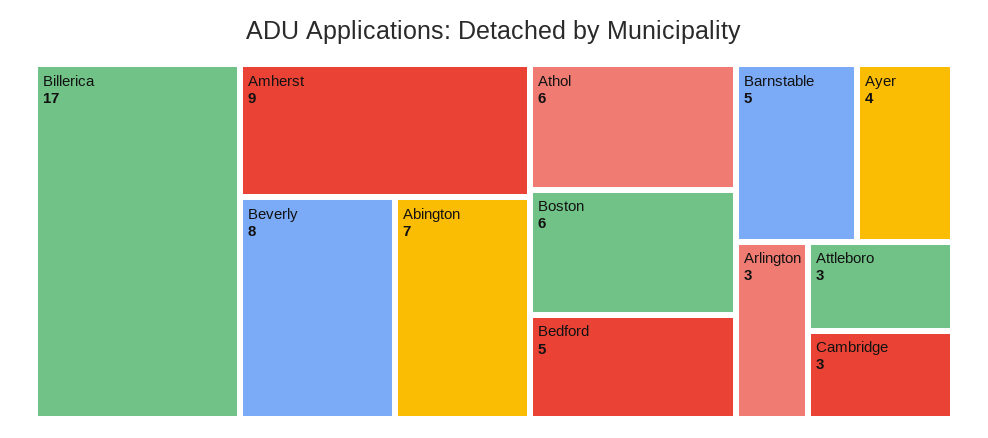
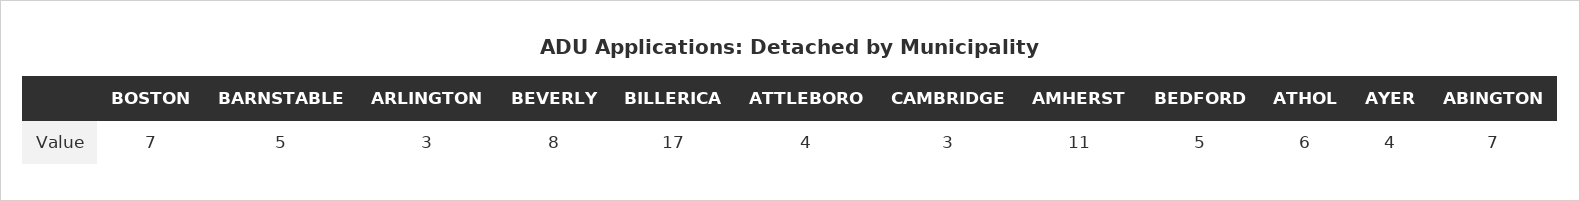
Amherst: 9 -> 11
Boston: 6 -> 7
Attleboro: 3 -> 4

